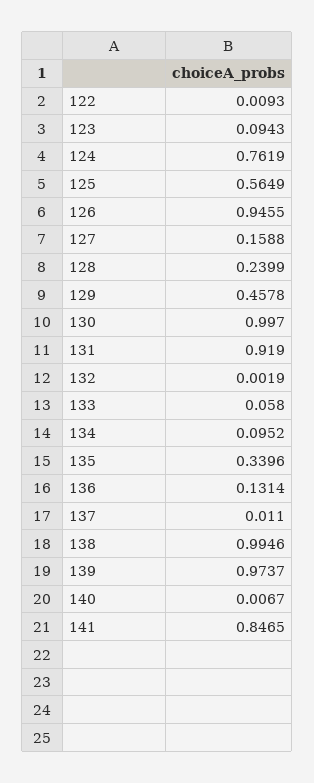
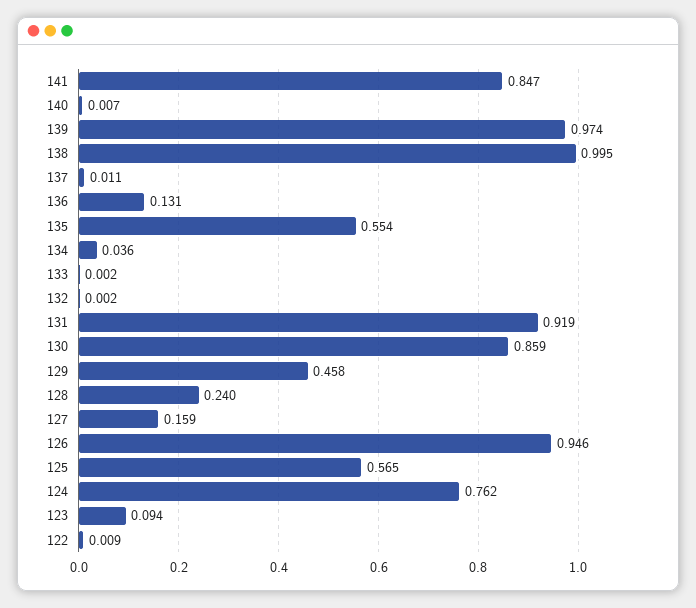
130: 0.997 -> 0.859
133: 0.058 -> 0.002
134: 0.0952 -> 0.036
135: 0.3396 -> 0.554

